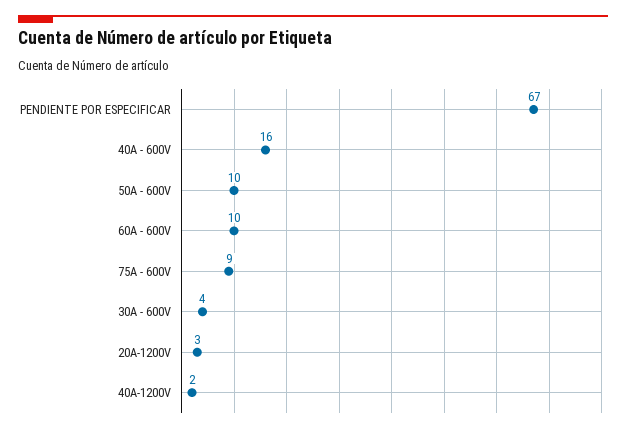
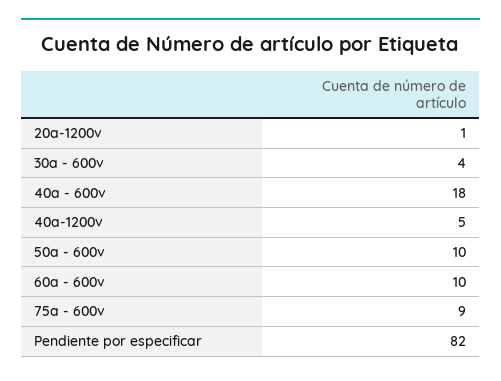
PENDIENTE POR ESPECIFICAR: 67 -> 82
40A - 600V: 16 -> 18
20A-1200V: 3 -> 1
40A-1200V: 2 -> 5

